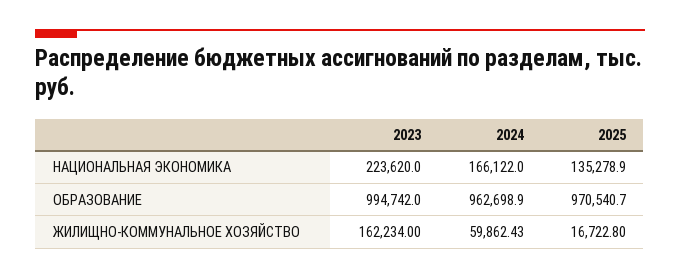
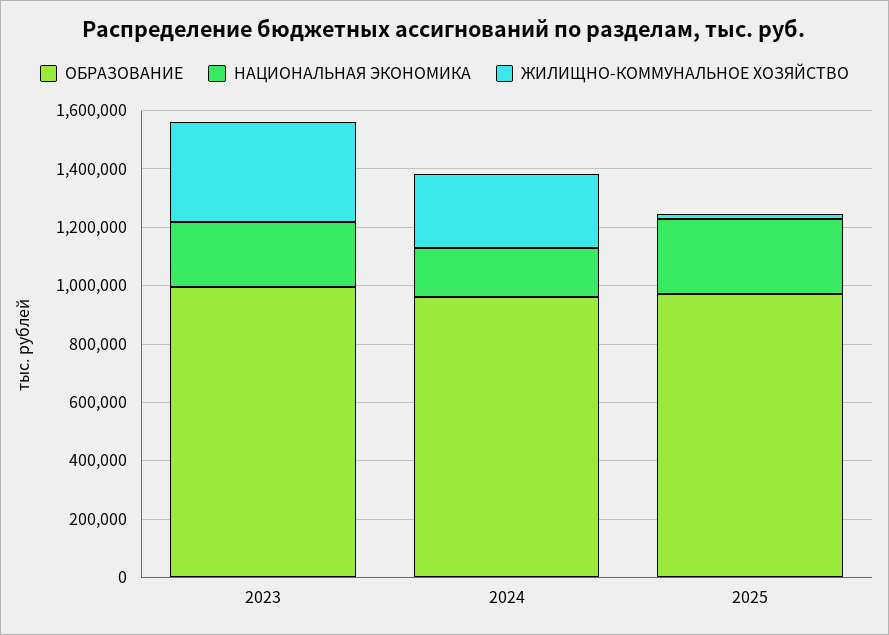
НАЦИОНАЛЬНАЯ ЭКОНОМИКА, 2025: 135278.9 -> 250000
ЖИЛИЩНО-КОММУНАЛЬНОЕ ХОЗЯЙСТВО, 2023: 162234 -> 350000
ЖИЛИЩНО-КОММУНАЛЬНОЕ ХОЗЯЙСТВО, 2024: 59862.43 -> 250000

